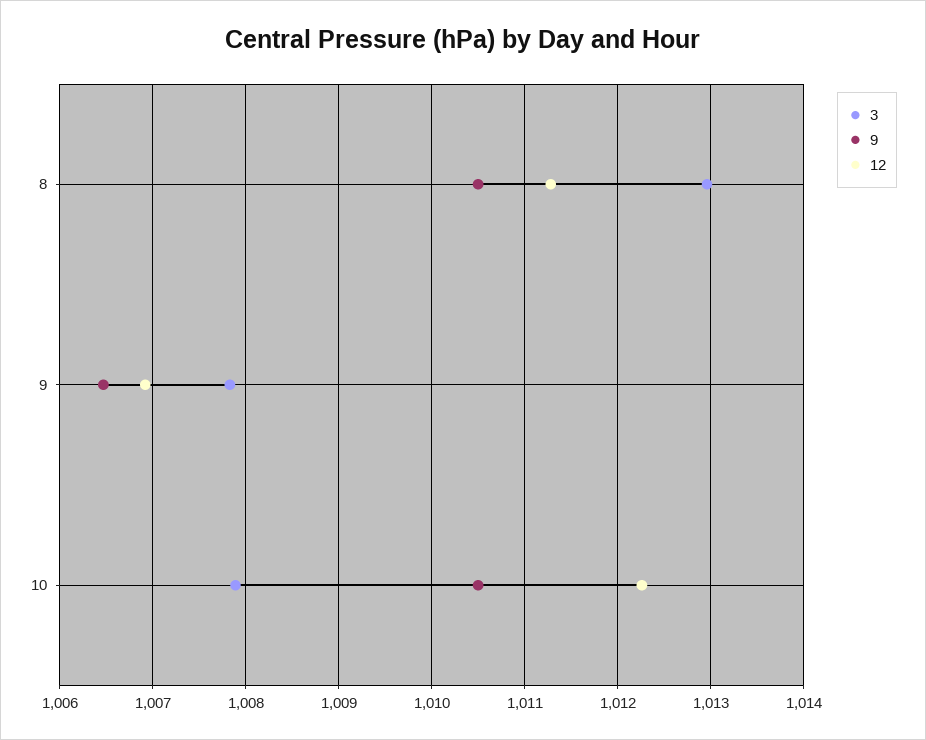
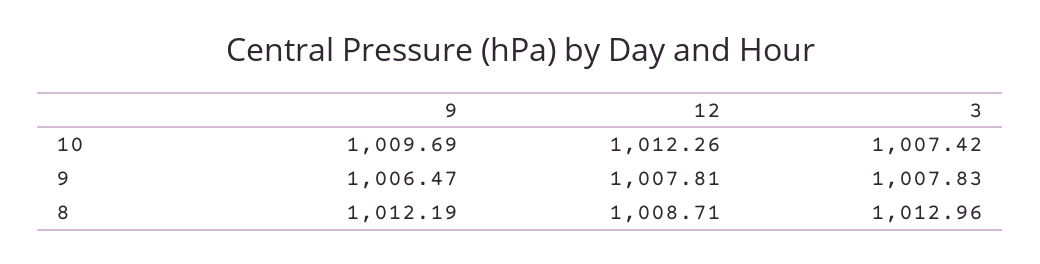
9, 8: 1010.5 -> 1012.19
12, 8: 1011.3 -> 1008.71
12, 9: 1006.9 -> 1007.81
3, 10: 1007.9 -> 1007.42
9, 10: 1010.5 -> 1009.69

